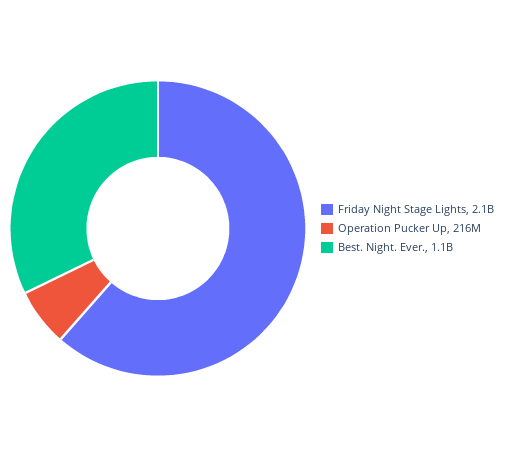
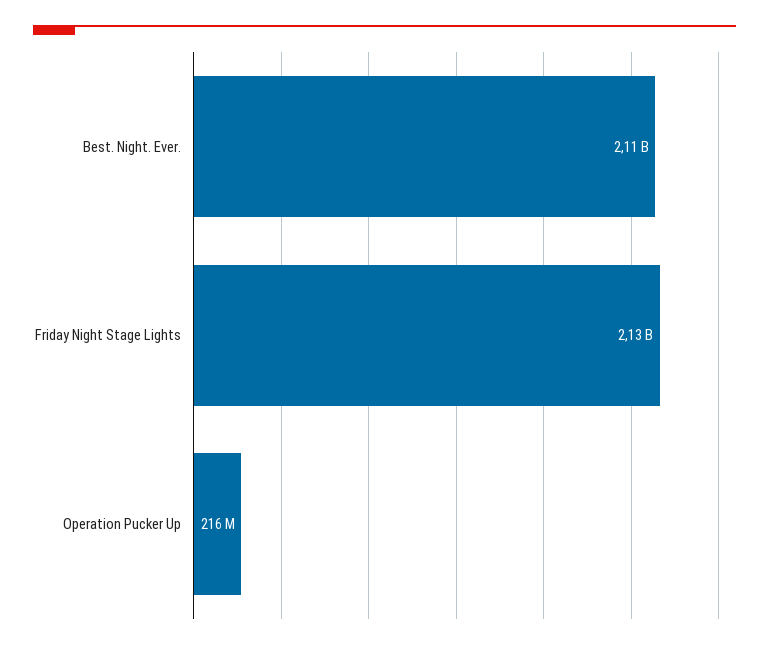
Best. Night. Ever.: 1100000000 -> 2110000000

